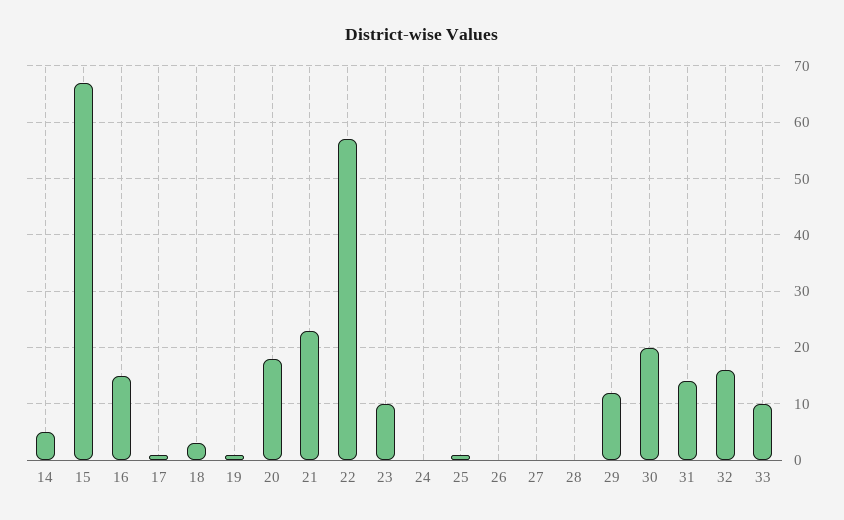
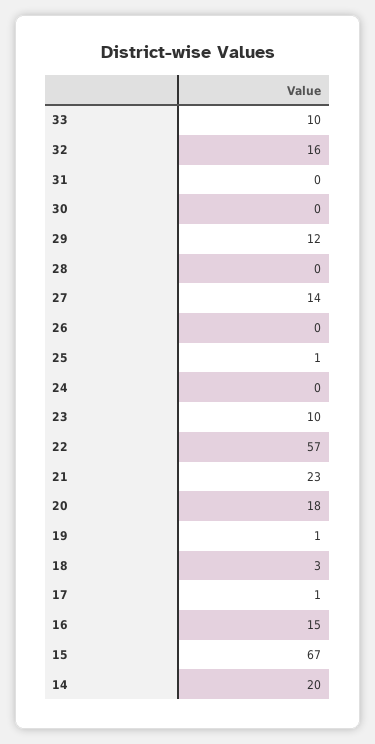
14: 5 -> 20
27: 0 -> 14
30: 20 -> 0
31: 15 -> 0

